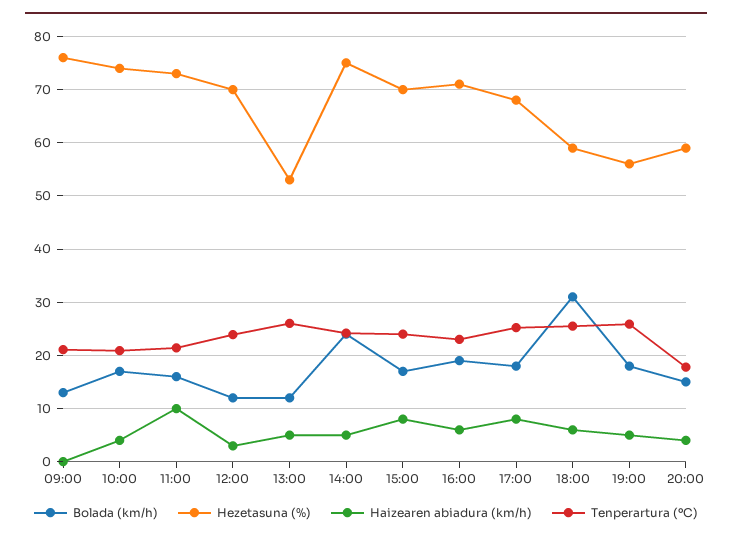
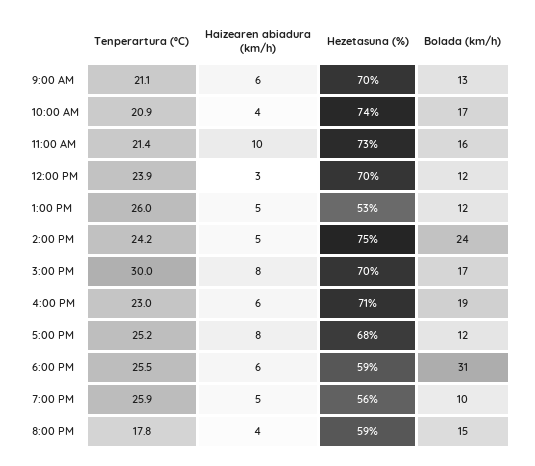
Hezetasuna (%), 09:00: 76 -> 70
Haizearen abiadura (km/h), 09:00: 0 -> 6
Tenperartura (ºC), 15:00: 24 -> 30
Bolada (km/h), 17:00: 18 -> 12
Bolada (km/h), 19:00: 18 -> 10

